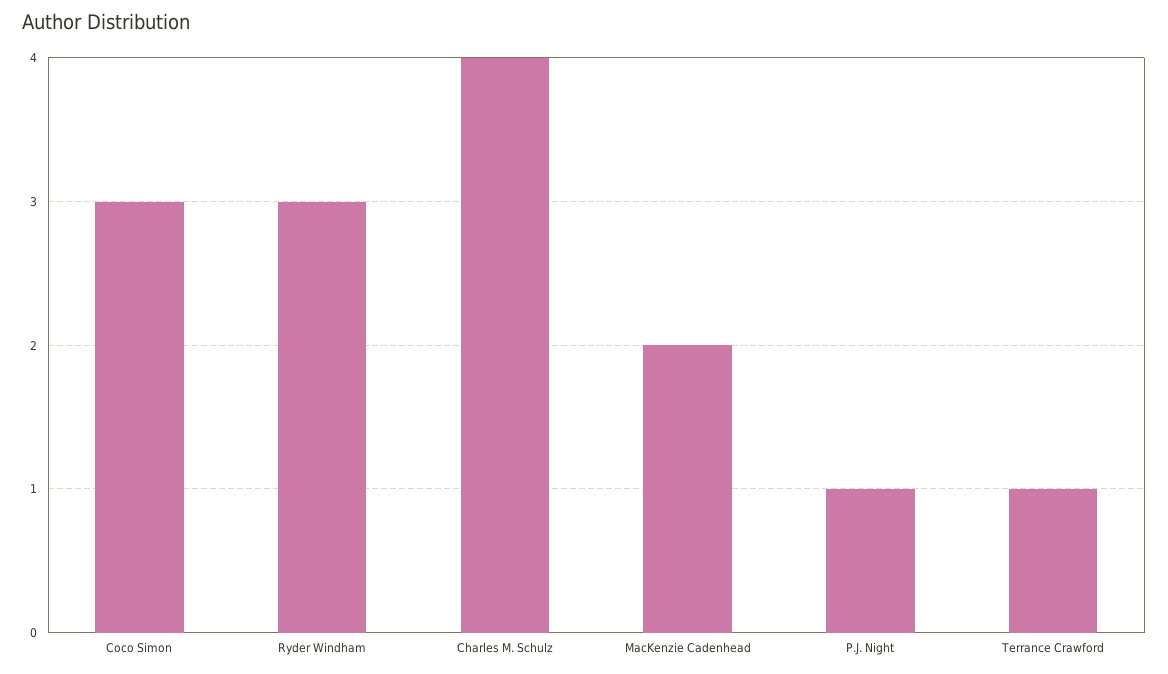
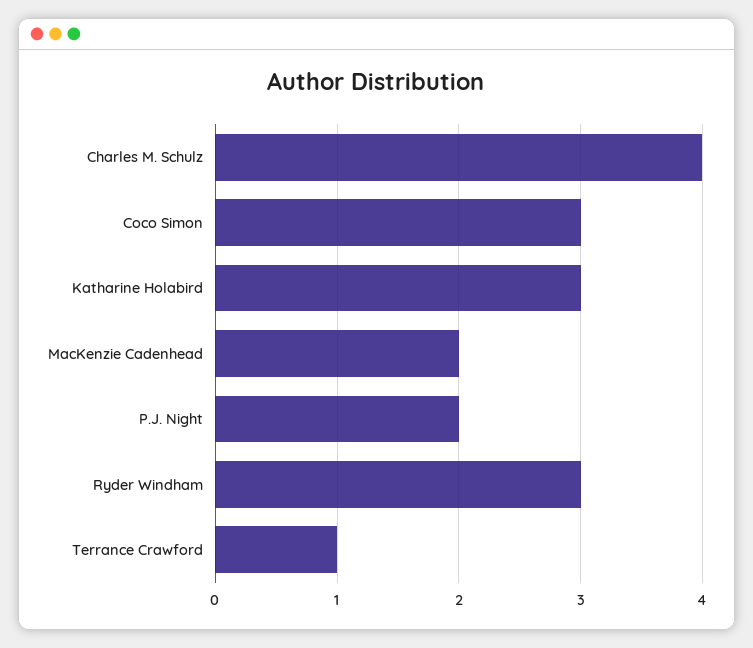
P.J. Night: 1 -> 2
Katharine Holabird: none -> 3

